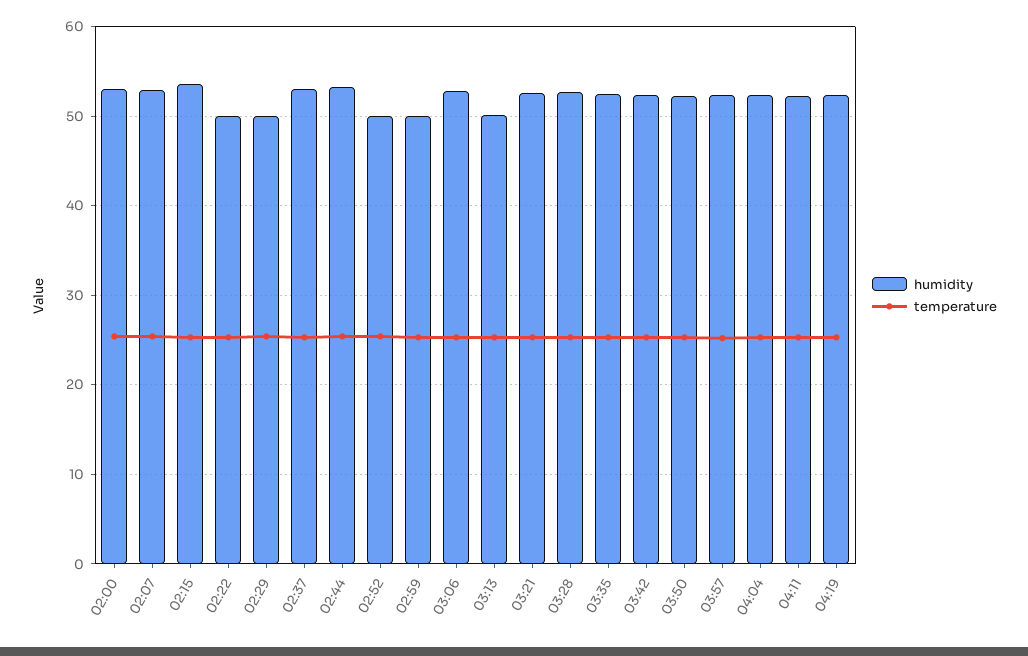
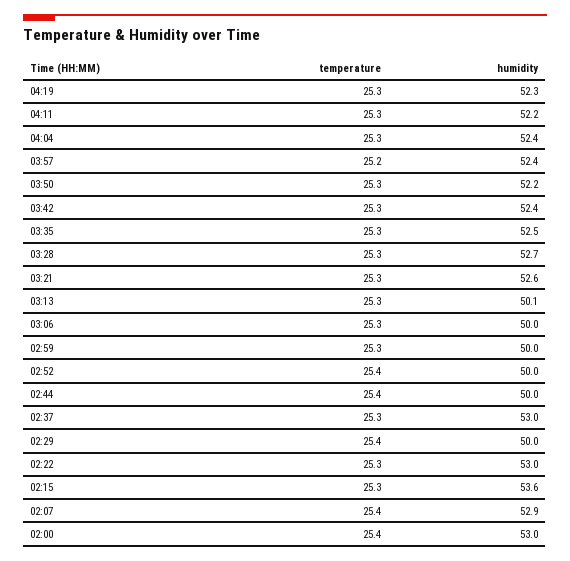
humidity, 02:22: 50 -> 53
humidity, 02:44: 53 -> 50
humidity, 03:06: 53 -> 50

